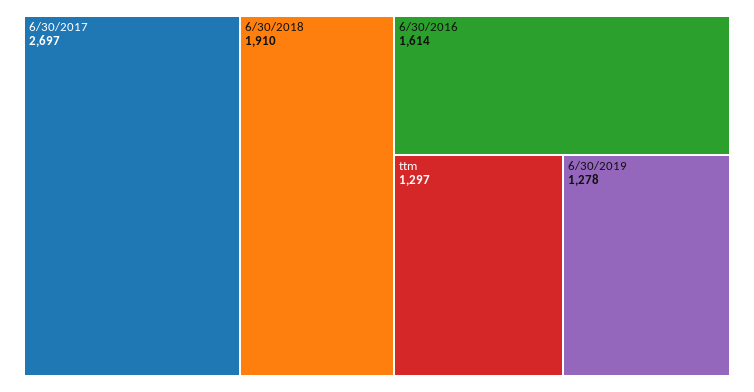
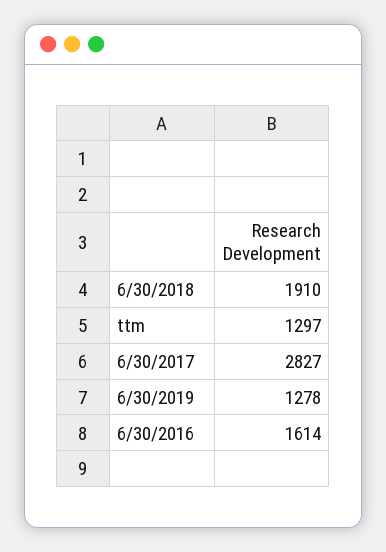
6/30/2017: 2697 -> 2827

